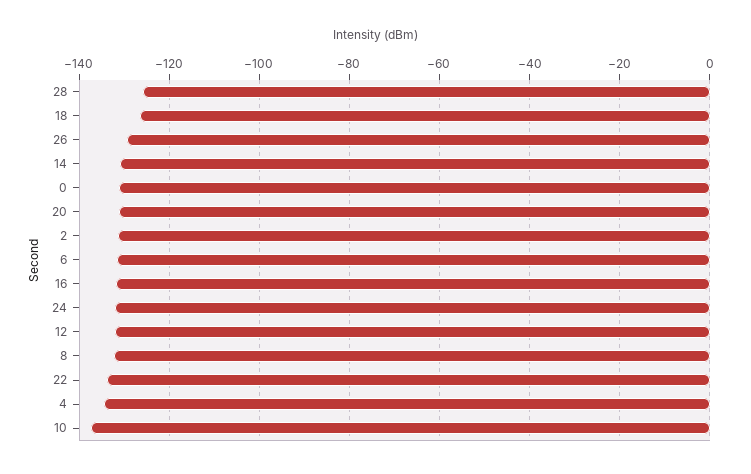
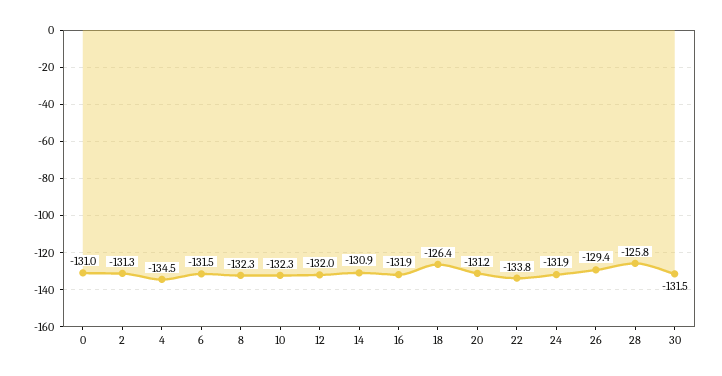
10: -138 -> -132.3
30: none -> -131.5

